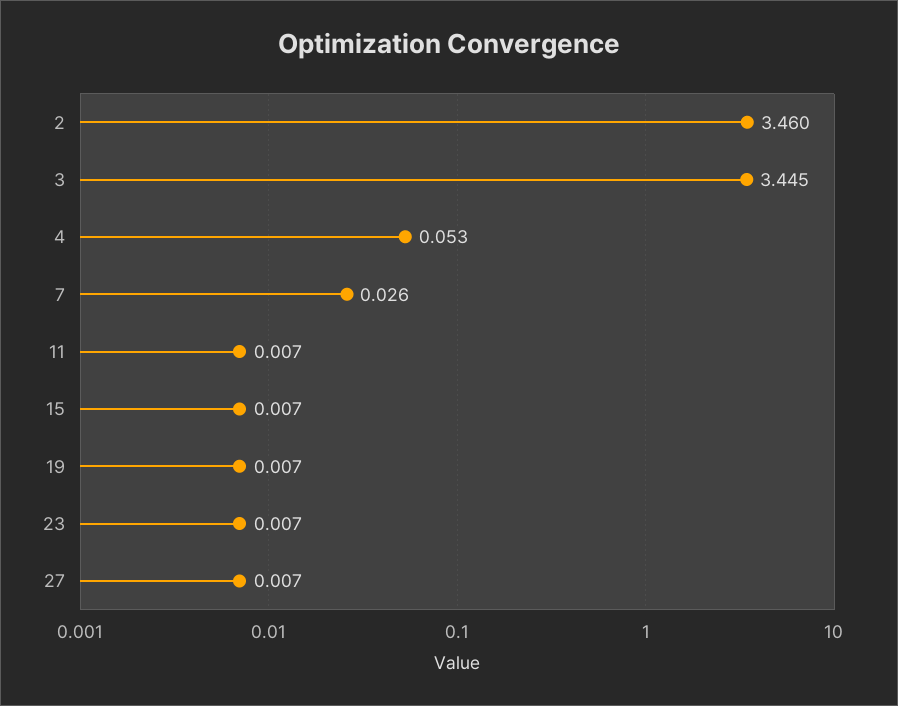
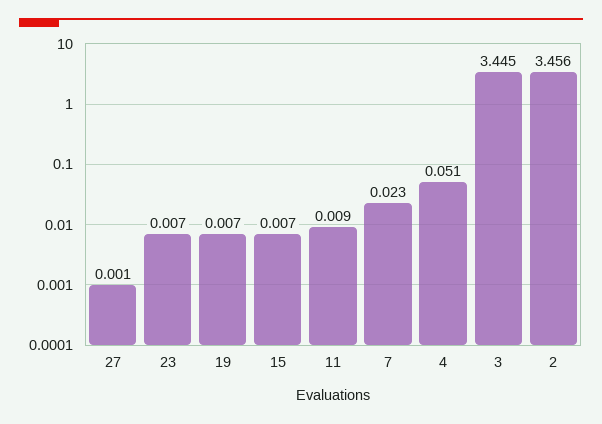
2: 3.46 -> 3.456
4: 0.053 -> 0.051
7: 0.026 -> 0.023
11: 0.007 -> 0.009
27: 0.007 -> 0.001

